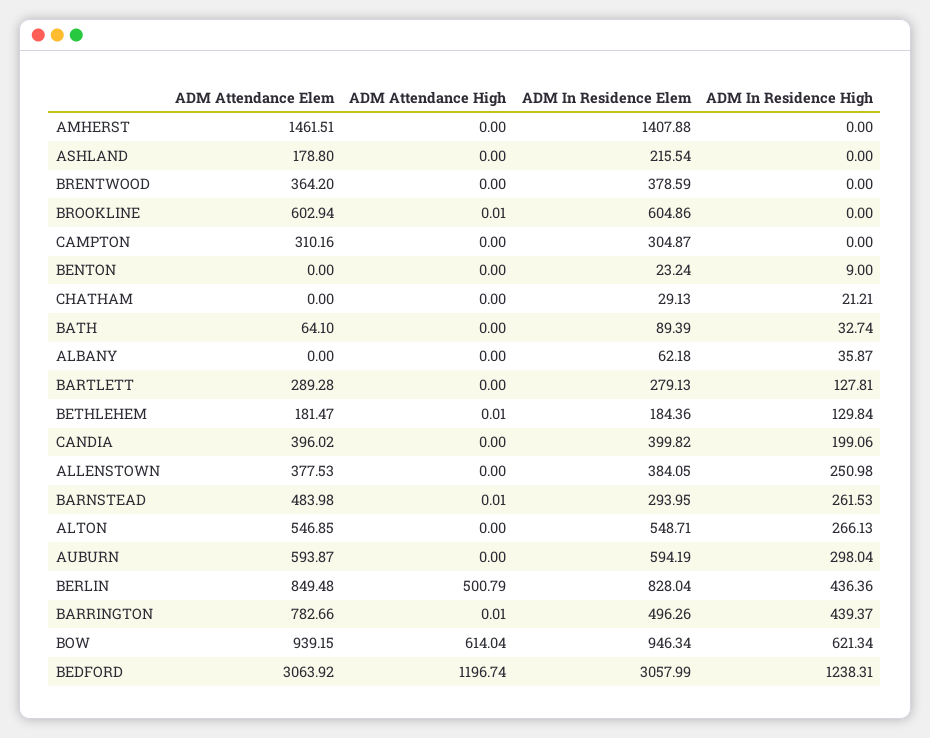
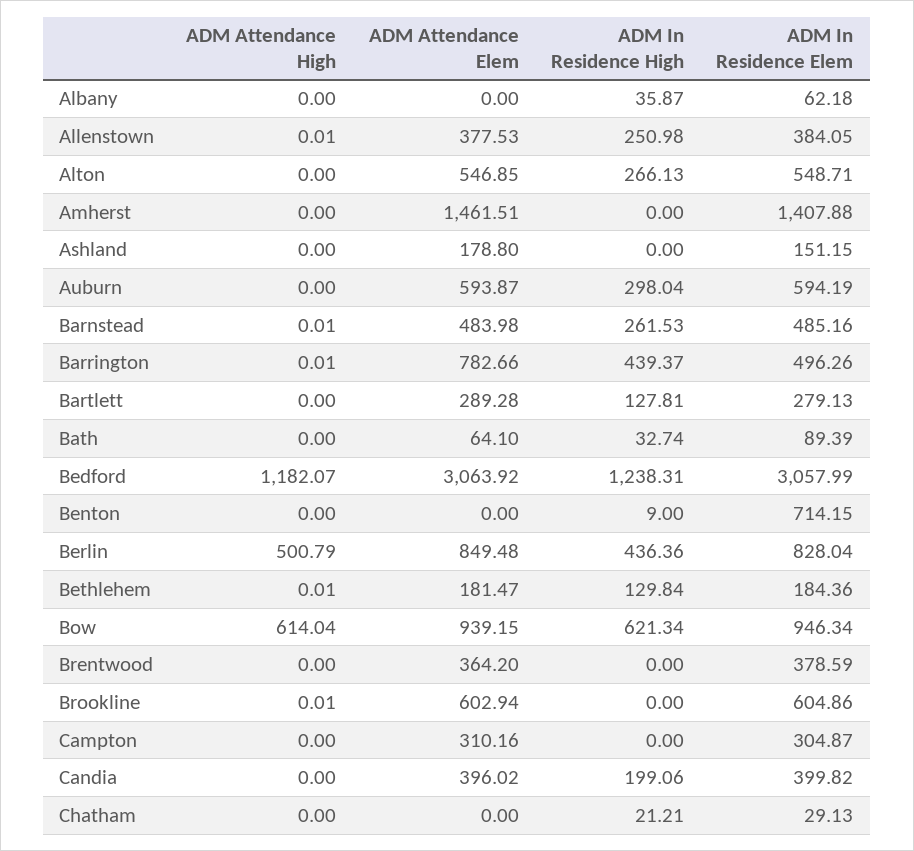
ADM In Residence Elem, ASHLAND: 215.54 -> 151.15
ADM In Residence Elem, BENTON: 23.24 -> 714.15
ADM Attendance High, ALLENSTOWN: 0 -> 0.01
ADM In Residence Elem, BARNSTEAD: 293.95 -> 485.16
ADM Attendance High, BEDFORD: 1196.74 -> 1182.07

